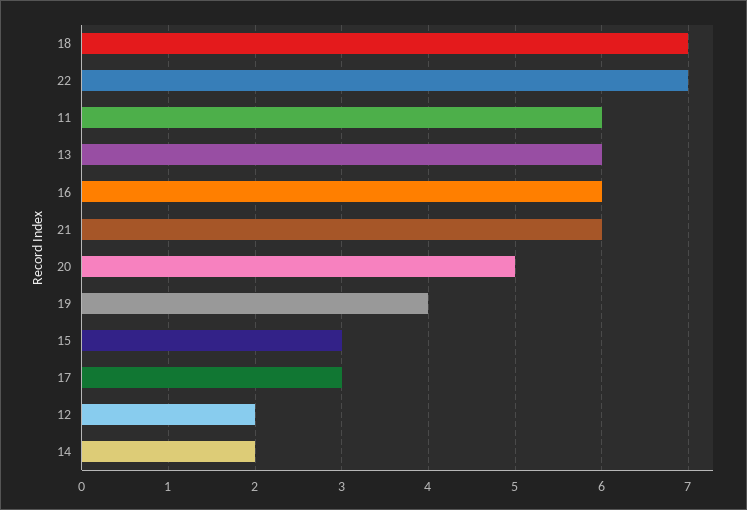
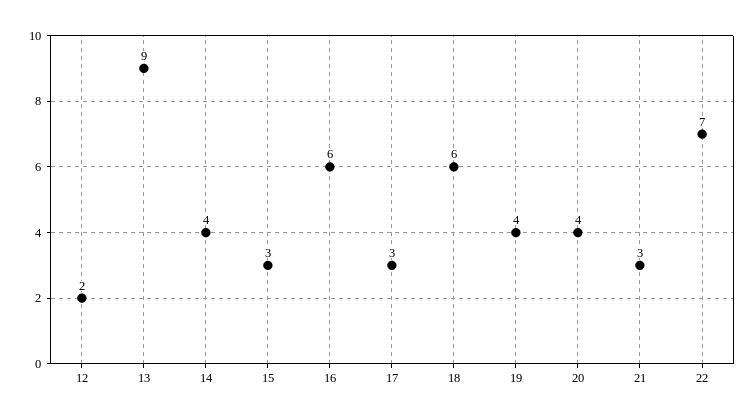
18: 7 -> 6
11: 6 -> none
13: 6 -> 9
21: 6 -> 3
20: 5 -> 4
14: 2 -> 4

